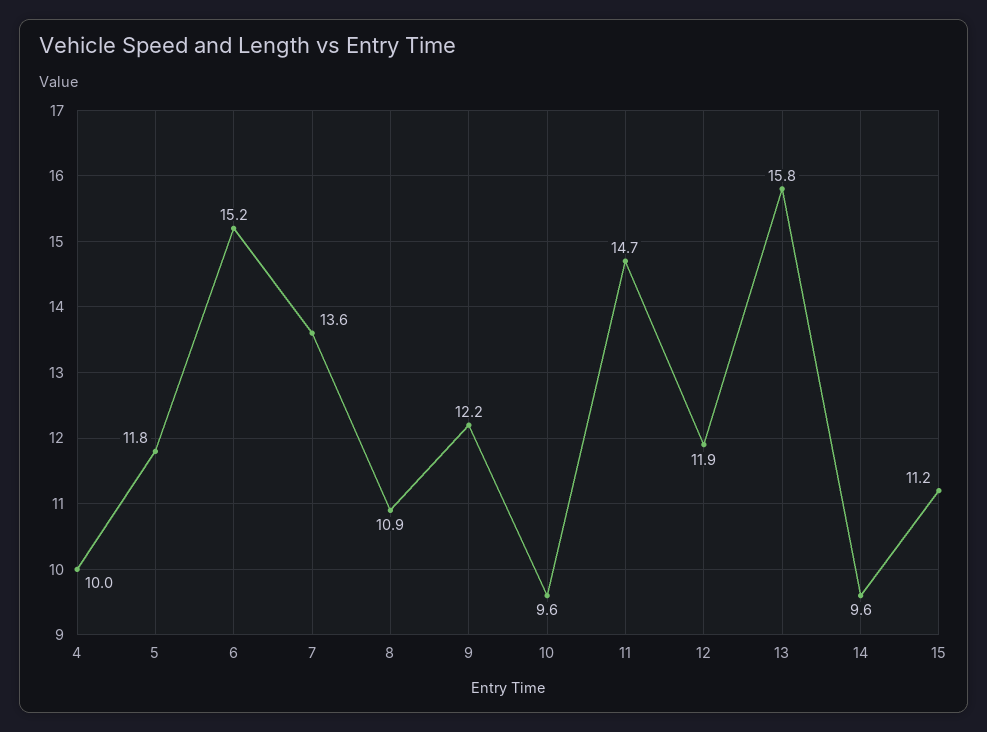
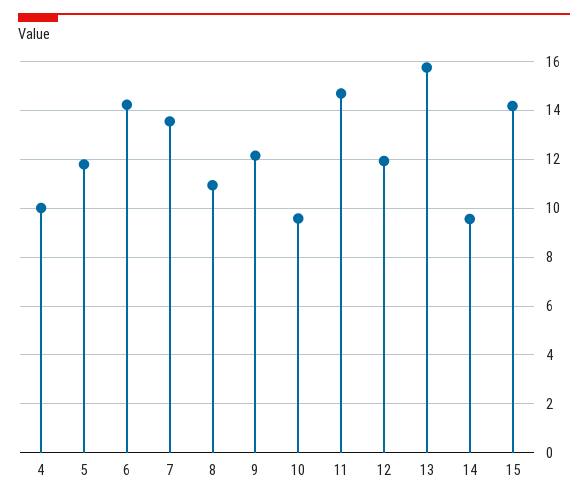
6: 15.2 -> 14.25
15: 11.2 -> 14.25

